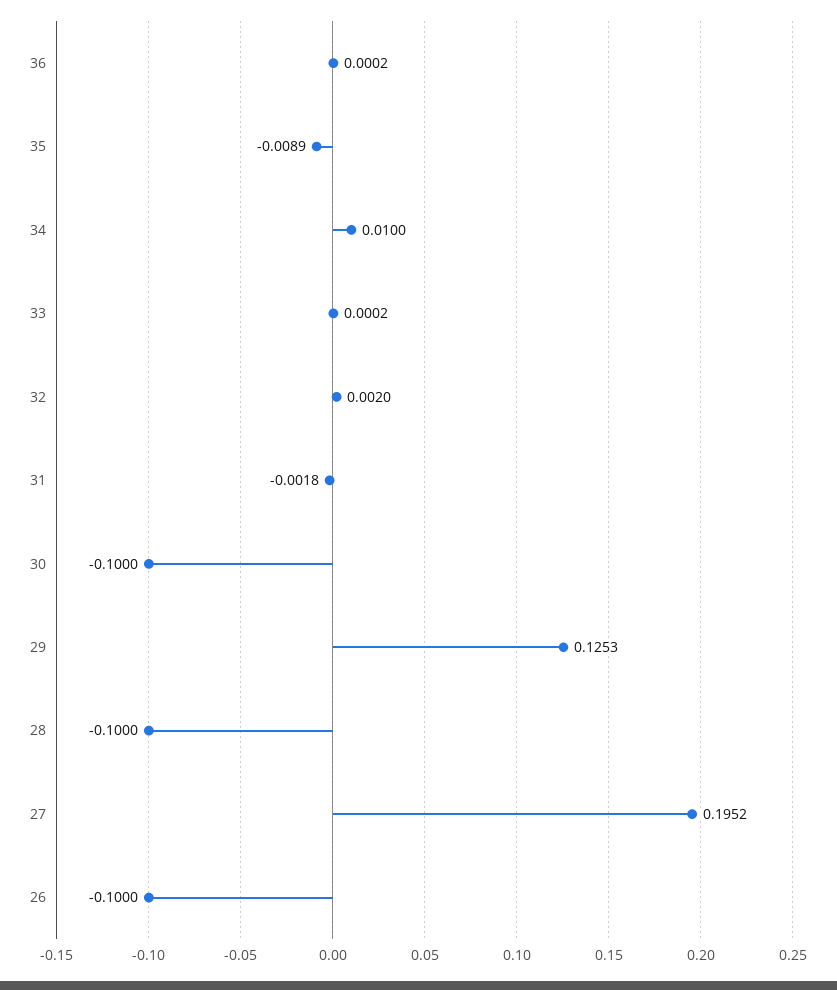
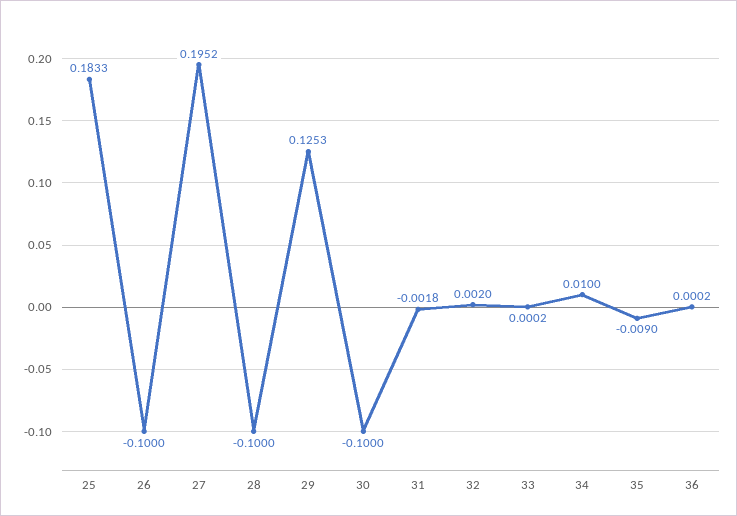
35: -0.0089 -> -0.009
25: none -> 0.1833

